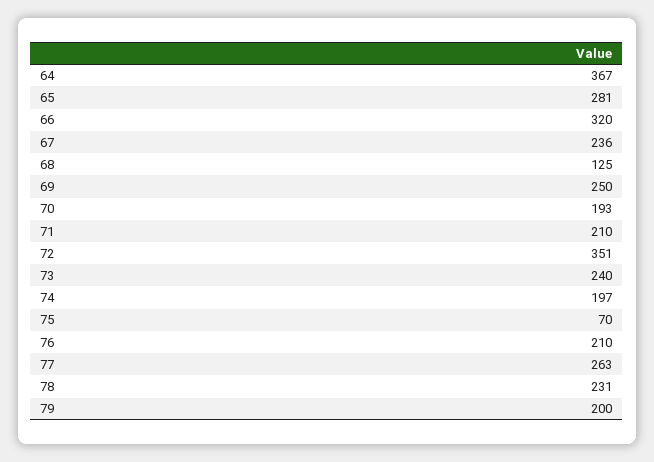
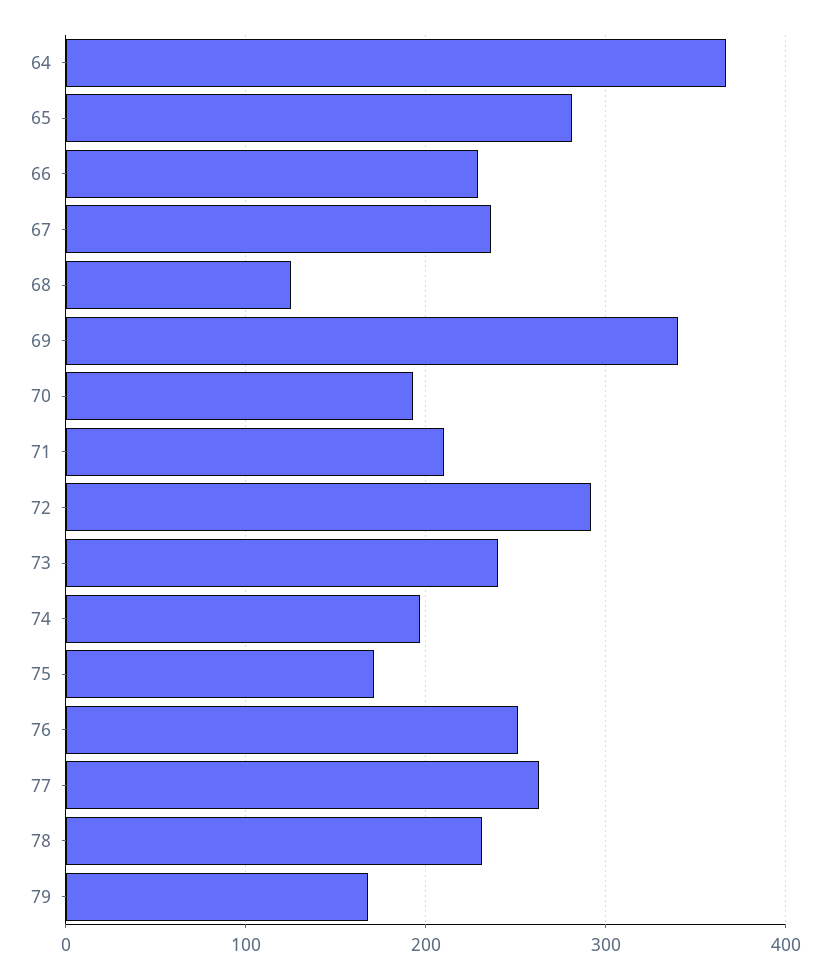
66: 320 -> 230
69: 250 -> 340
72: 351 -> 290
75: 70 -> 170
76: 210 -> 250
79: 200 -> 170

